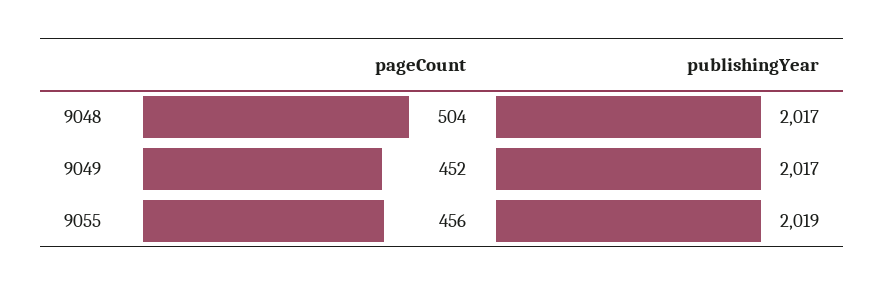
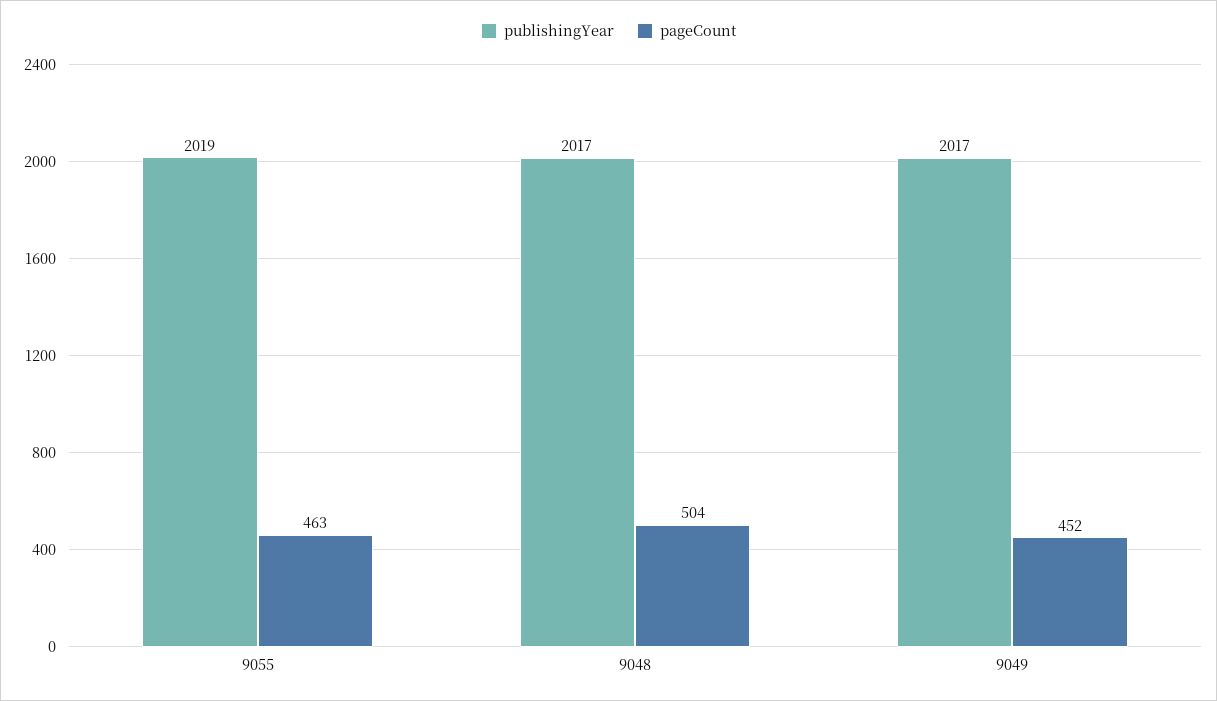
pageCount, 9055: 456 -> 463

